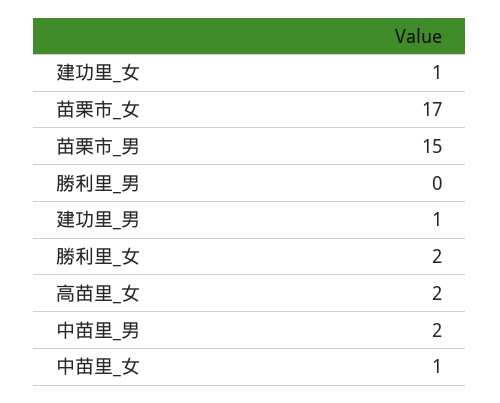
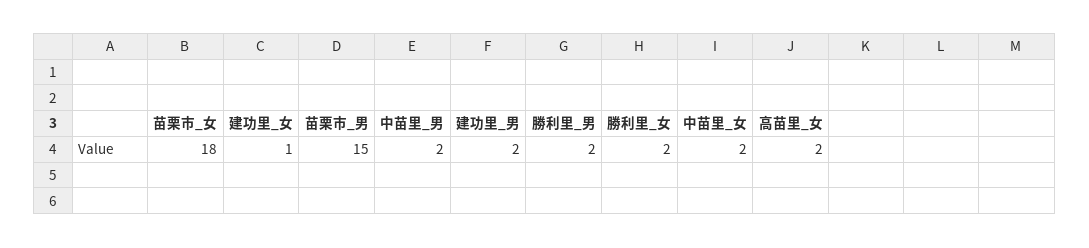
苗栗市_女: 17 -> 18
勝利里_男: 0 -> 2
建功里_男: 1 -> 2
中苗里_女: 1 -> 2

